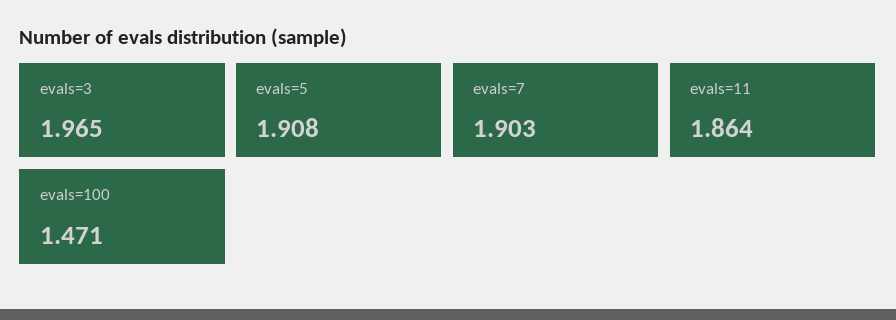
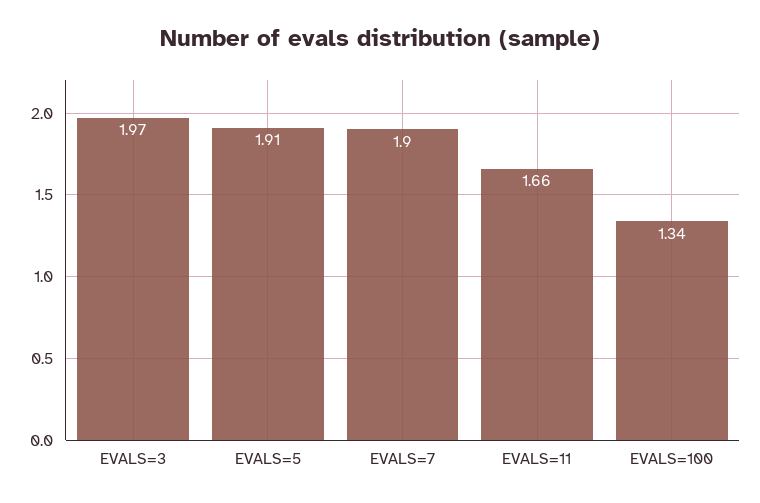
evals=11: 1.864 -> 1.66
evals=100: 1.471 -> 1.34

